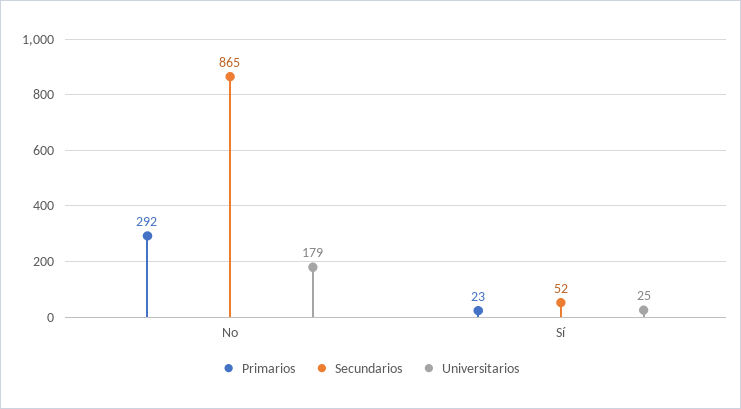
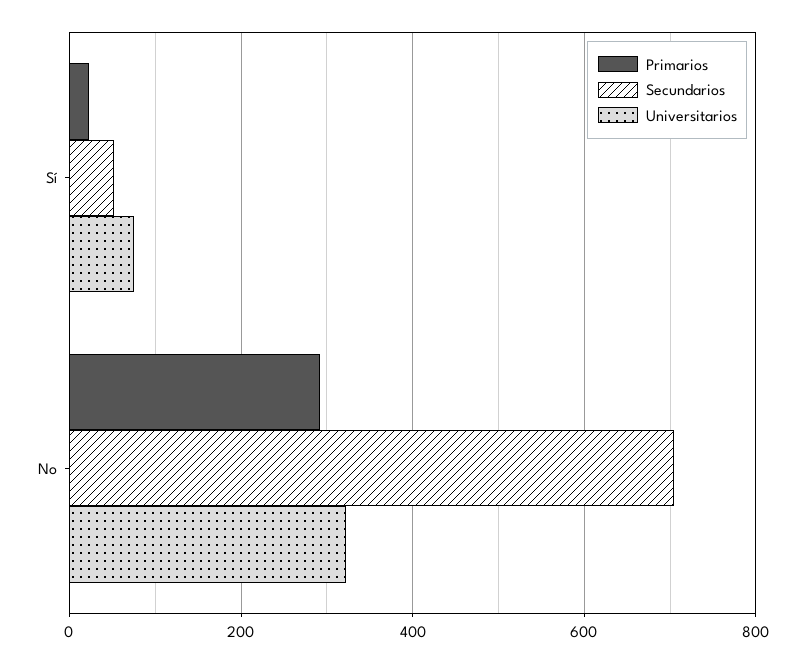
Secundarios, No: 865 -> 700
Universitarios, No: 179 -> 320
Universitarios, Sí: 25 -> 80

